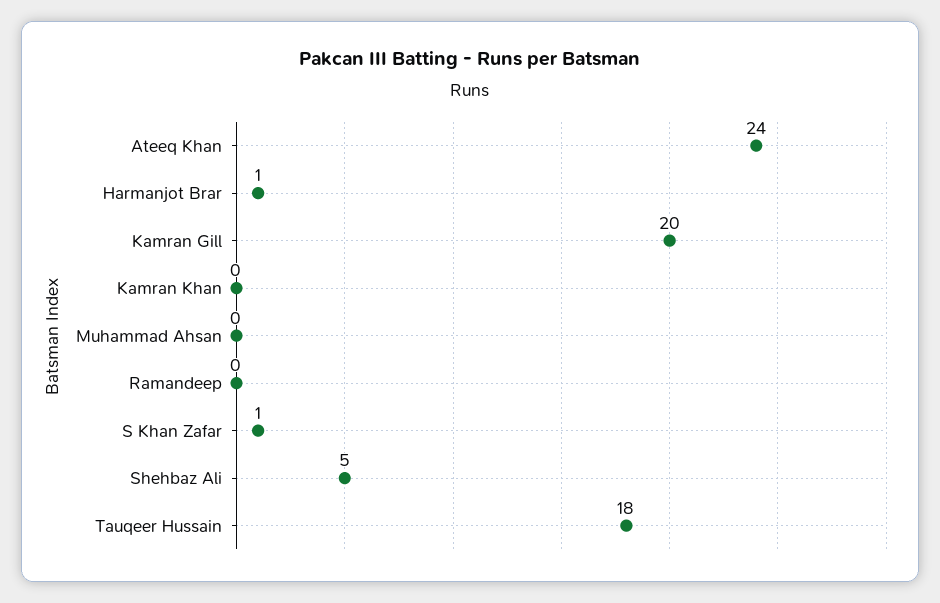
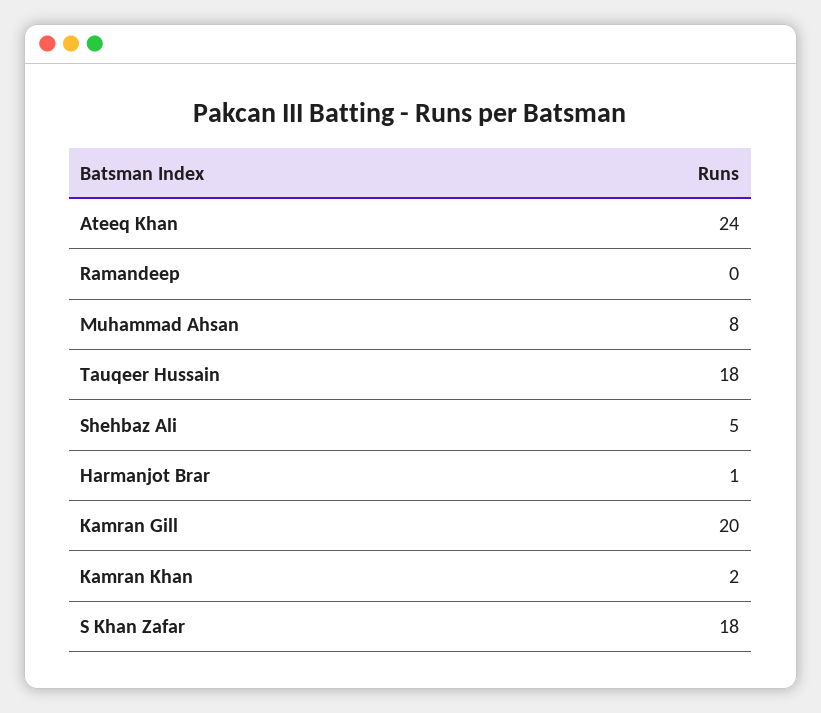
Kamran Khan: 0 -> 2
Muhammad Ahsan: 0 -> 8
S Khan Zafar: 1 -> 18

